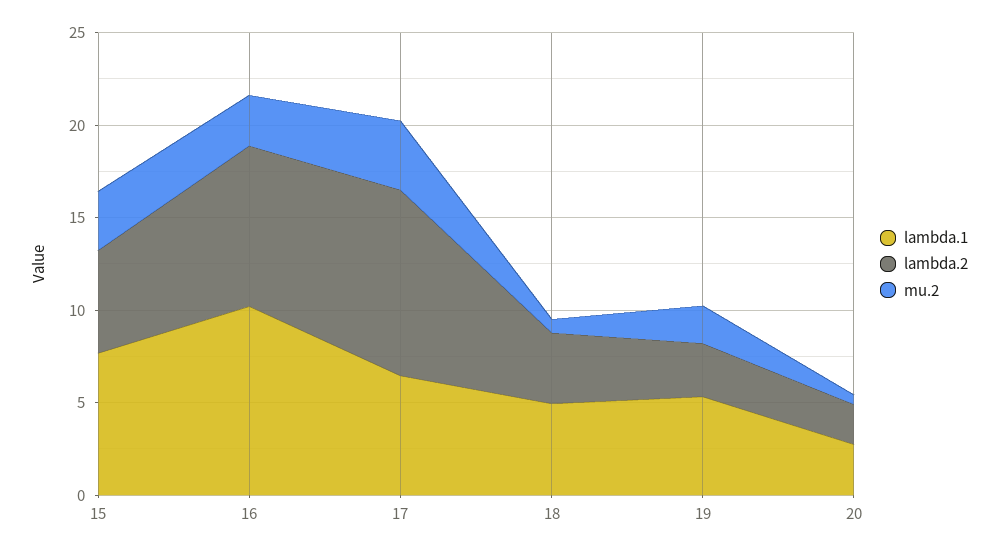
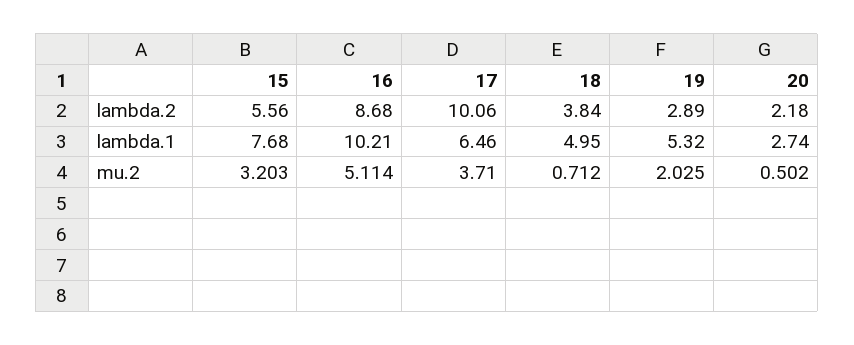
mu.2, 16: 3 -> 5.114

